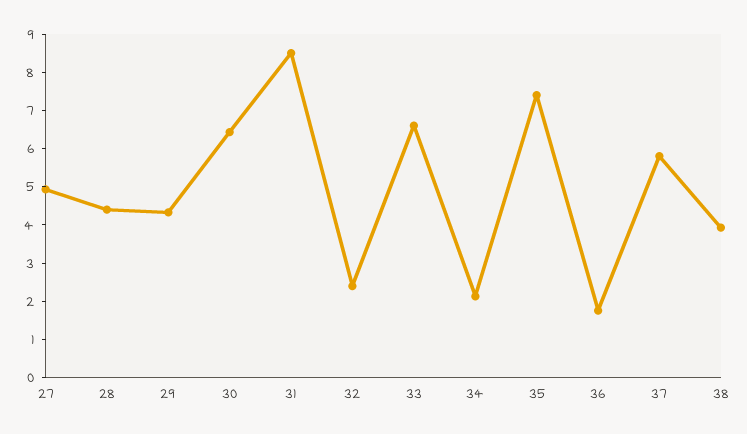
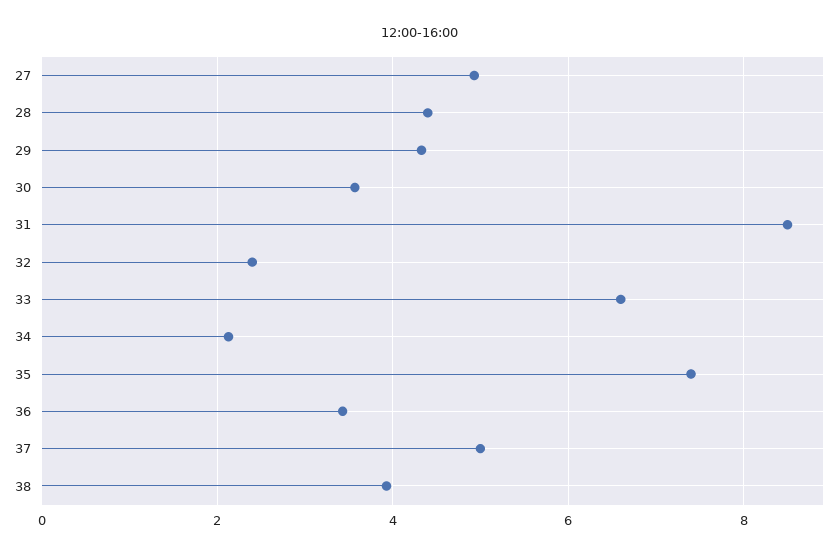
30: 6.5 -> 3.6
36: 1.75 -> 3.4
37: 5.75 -> 5

